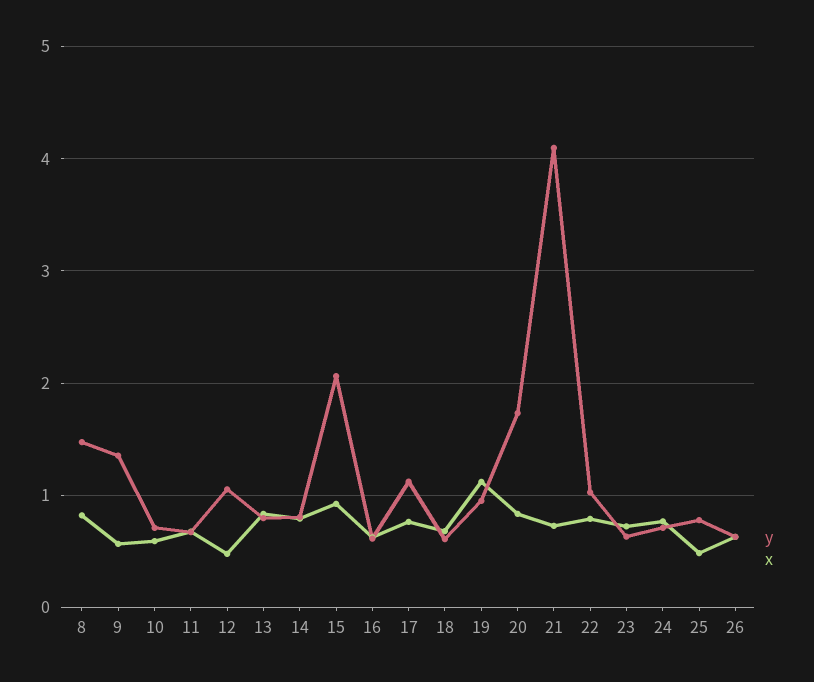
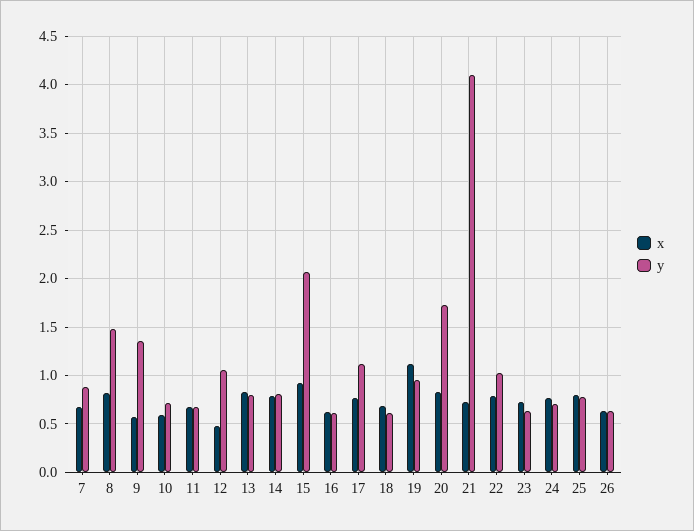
x, 25: 0.5 -> 0.8
x, 7: none -> 0.7
y, 7: none -> 0.9

